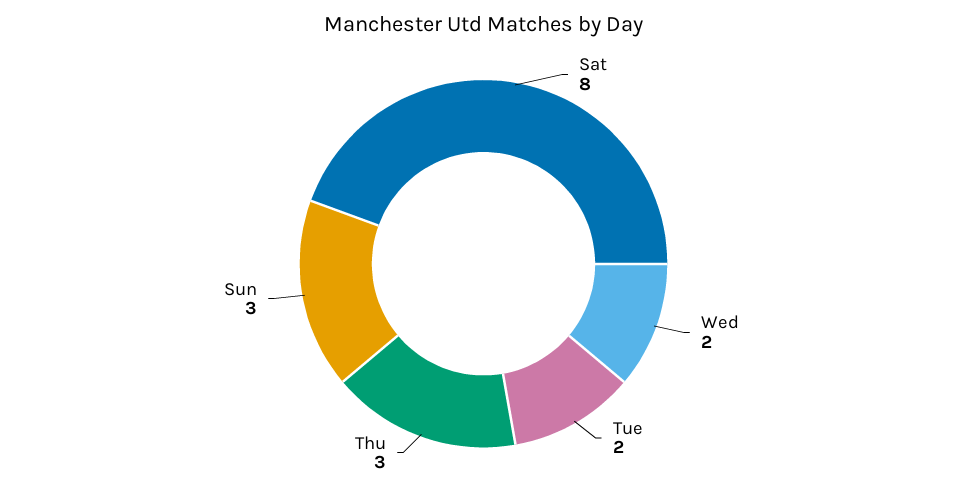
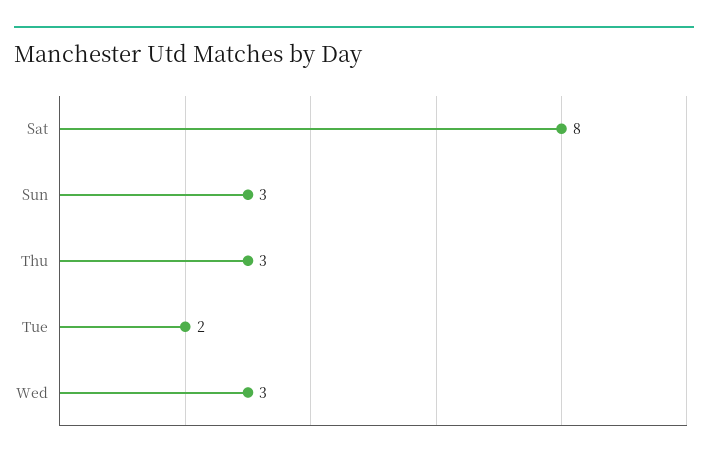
Wed: 2 -> 3

